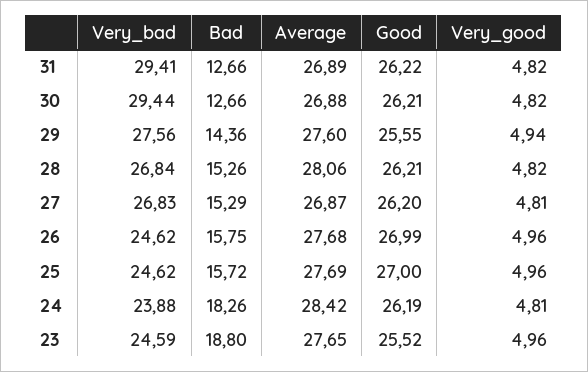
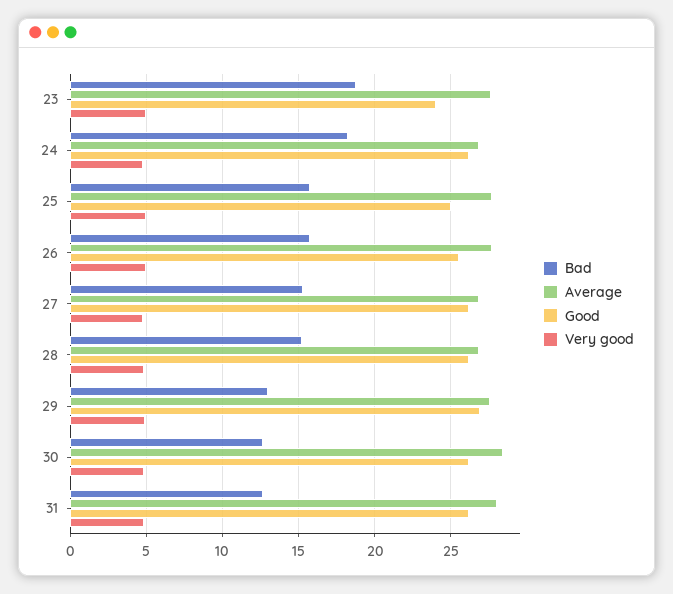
Very_bad, 31: 29.41 -> none
Average, 31: 26.89 -> 28
Very_bad, 30: 29.44 -> none
Average, 30: 26.88 -> 28.5
Very_bad, 29: 27.56 -> none
Bad, 29: 14.36 -> 13
Good, 29: 25.55 -> 27
Very_bad, 28: 26.84 -> none
Average, 28: 28.06 -> 27
Very_bad, 27: 26.83 -> none
Very_bad, 26: 24.62 -> none
Good, 26: 26.99 -> 25.5
Very_bad, 25: 24.62 -> none
Good, 25: 27 -> 25
Very_bad, 24: 23.88 -> none
Average, 24: 28.42 -> 27
Very_bad, 23: 24.59 -> none
Good, 23: 25.52 -> 24

